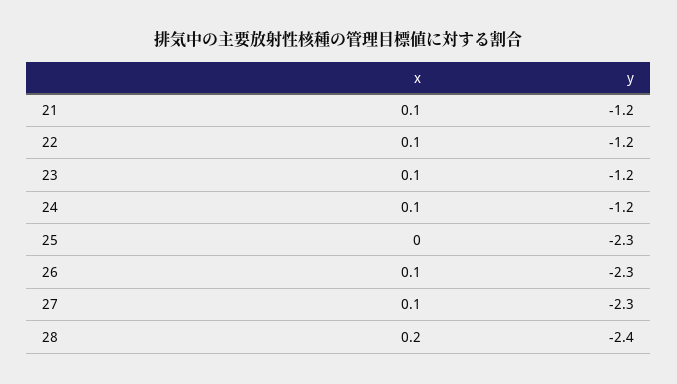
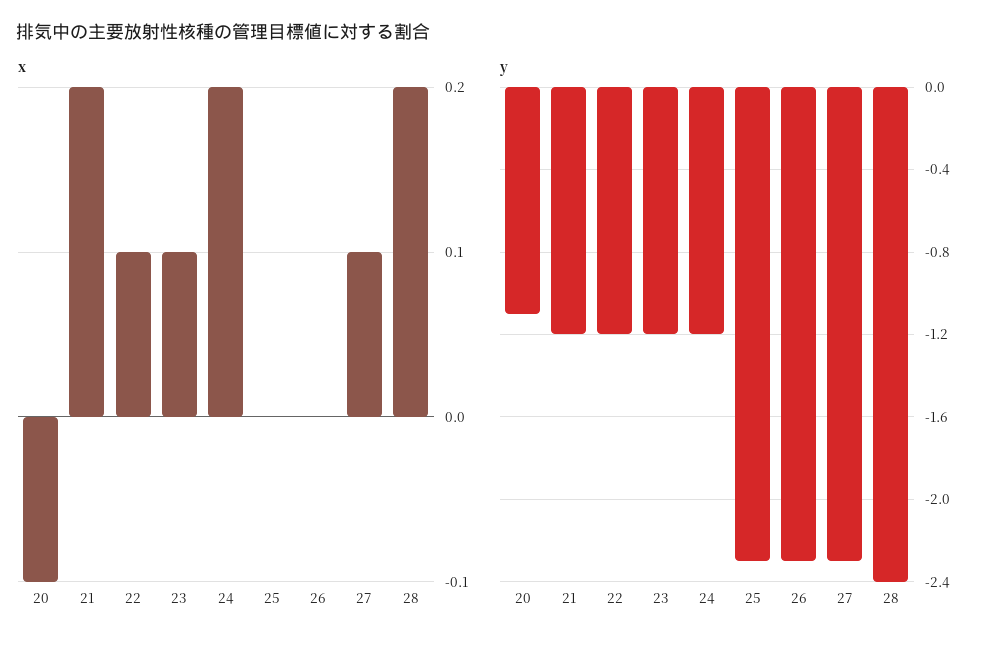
x, 21: 0.1 -> 0.2
x, 24: 0.1 -> 0.2
x, 26: 0.1 -> 0
x, 20: none -> -0.1
y, 20: none -> -1.1

